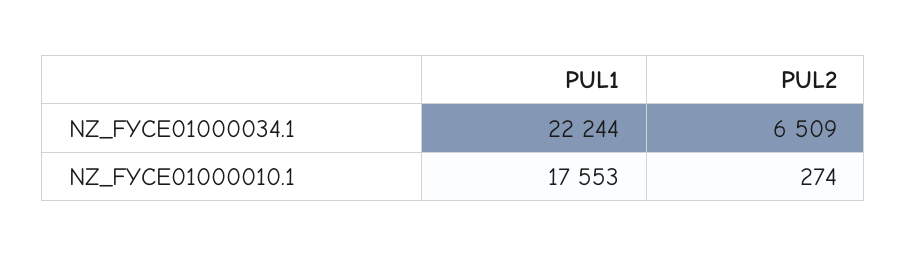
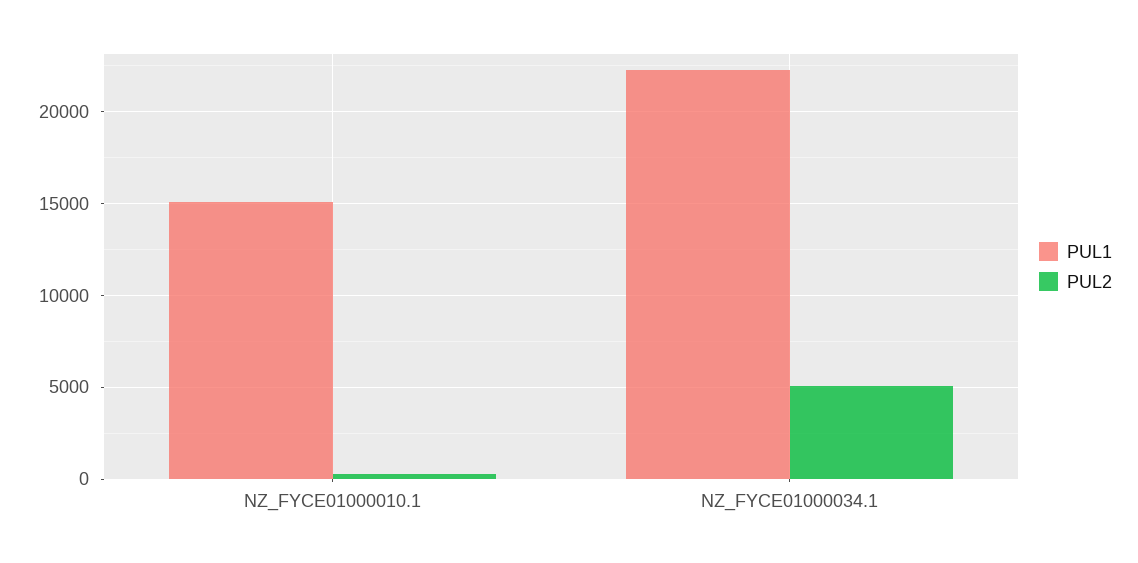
PUL2, NZ_FYCE01000034.1: 6509 -> 5000
PUL1, NZ_FYCE01000010.1: 17553 -> 15000

